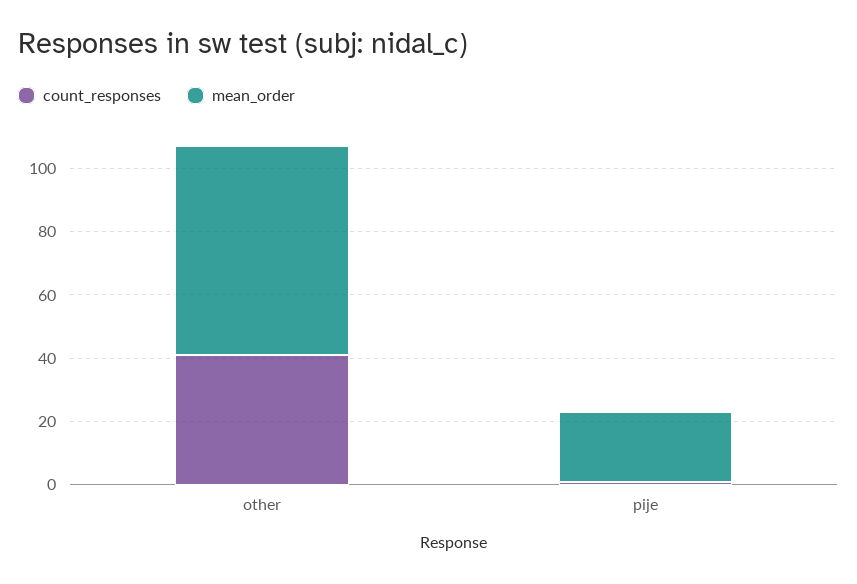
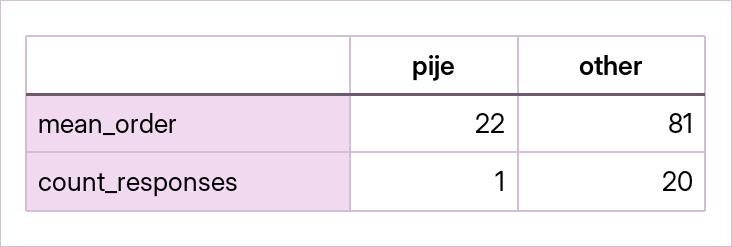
count_responses, other: 40 -> 20
mean_order, other: 65 -> 81

